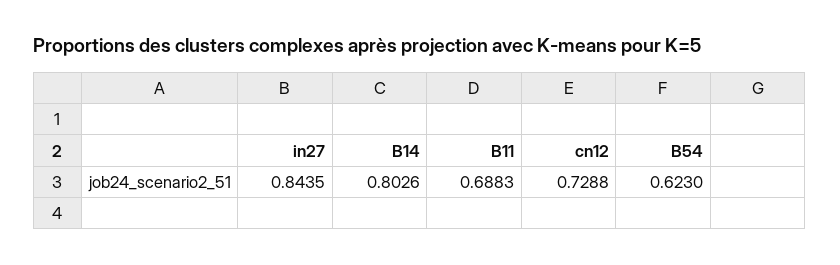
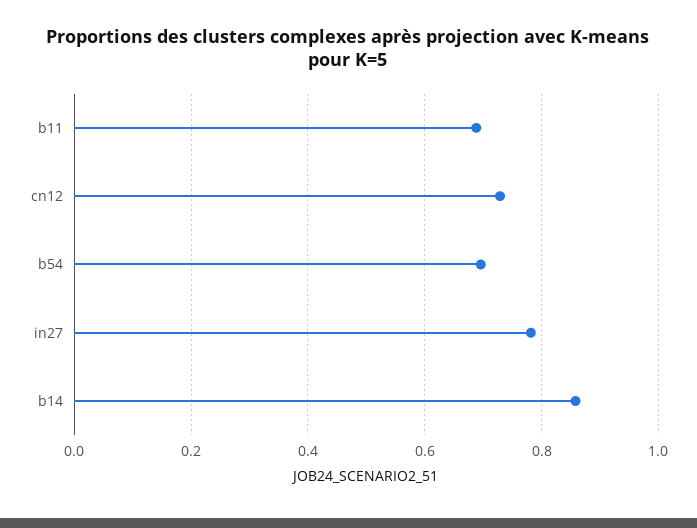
in27: 0.8435 -> 0.78
B14: 0.8026 -> 0.86
B54: 0.623 -> 0.7

